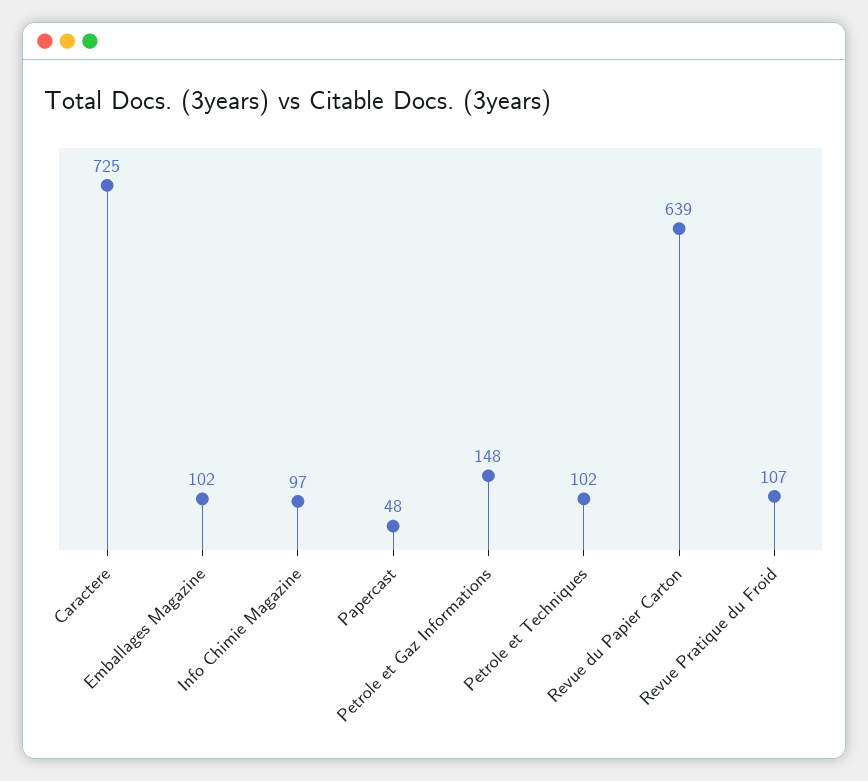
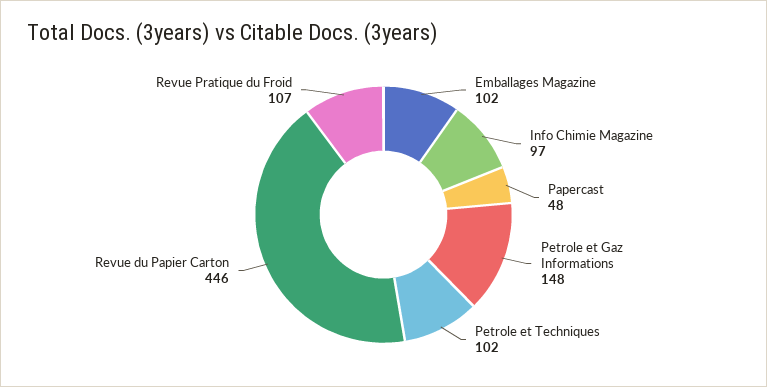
Caractere: 725 -> none
Revue du Papier Carton: 639 -> 446

